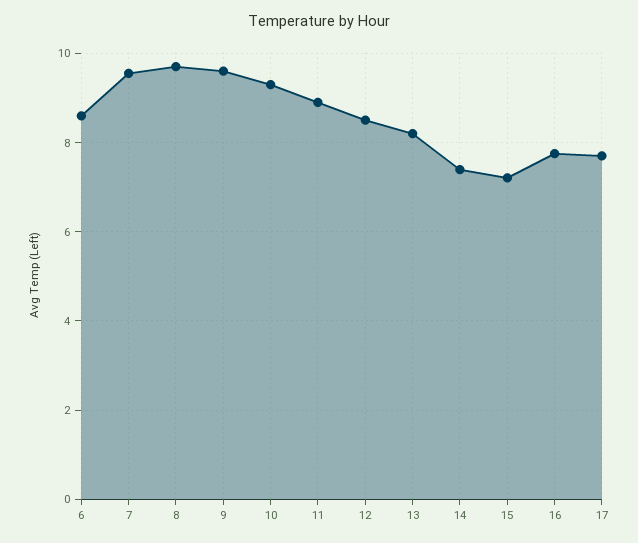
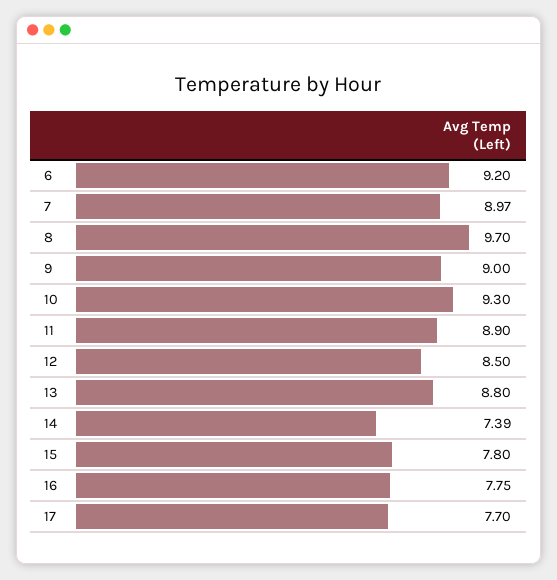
6: 8.6 -> 9.2
7: 9.6 -> 8.97
9: 9.6 -> 9
13: 8.2 -> 8.8
15: 7.2 -> 7.8

